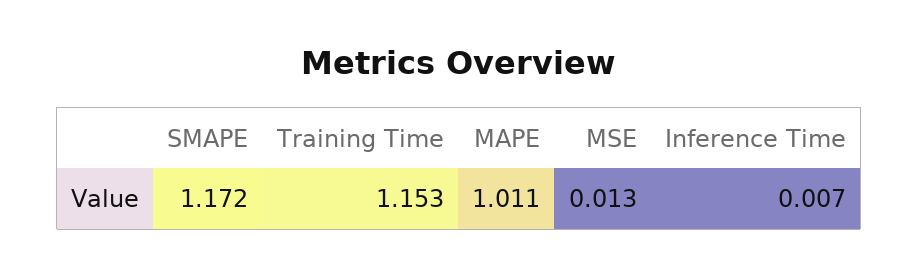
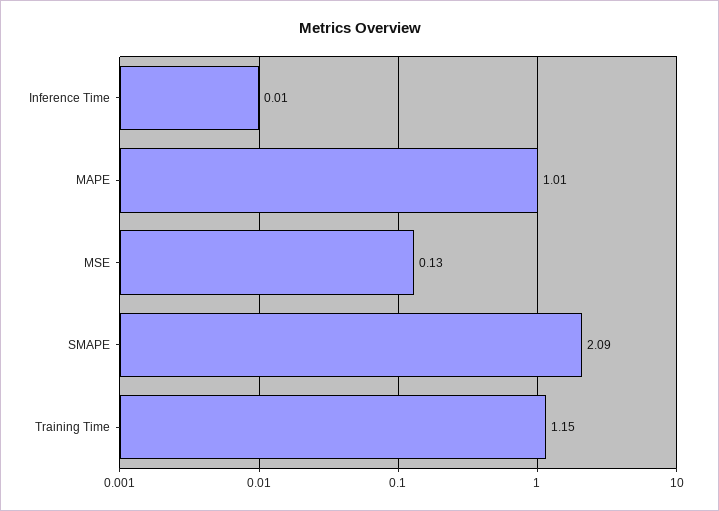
SMAPE: 1.172 -> 2.09
MSE: 0.013 -> 0.13

